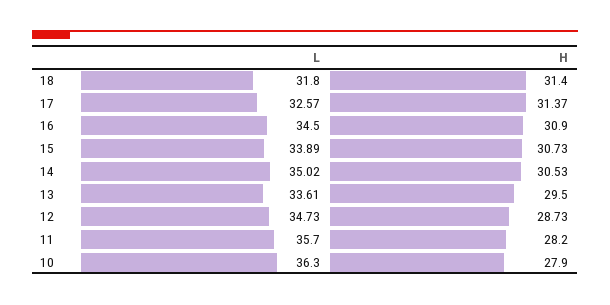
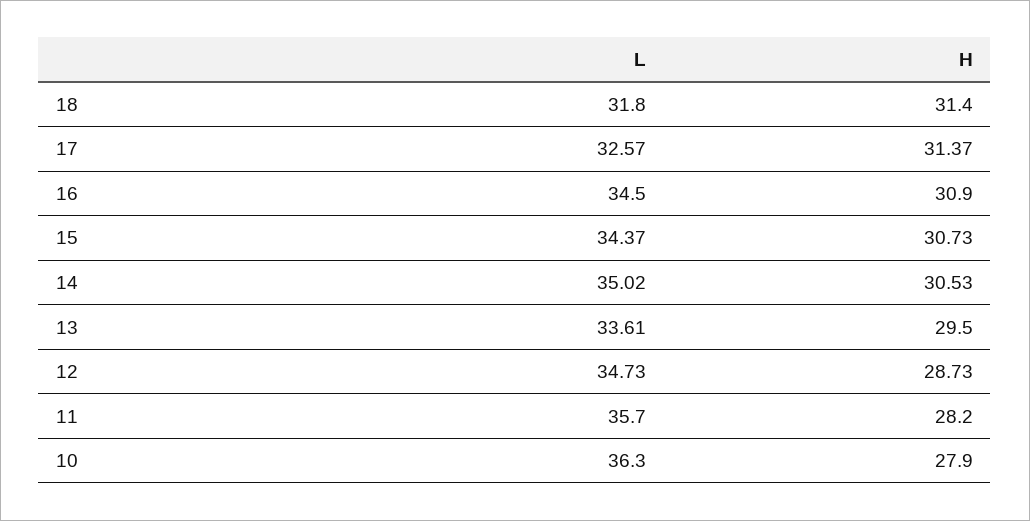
L, 15: 33.89 -> 34.37

